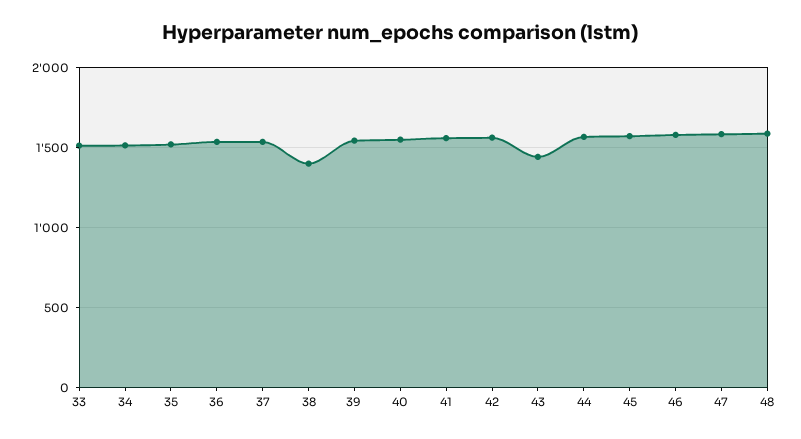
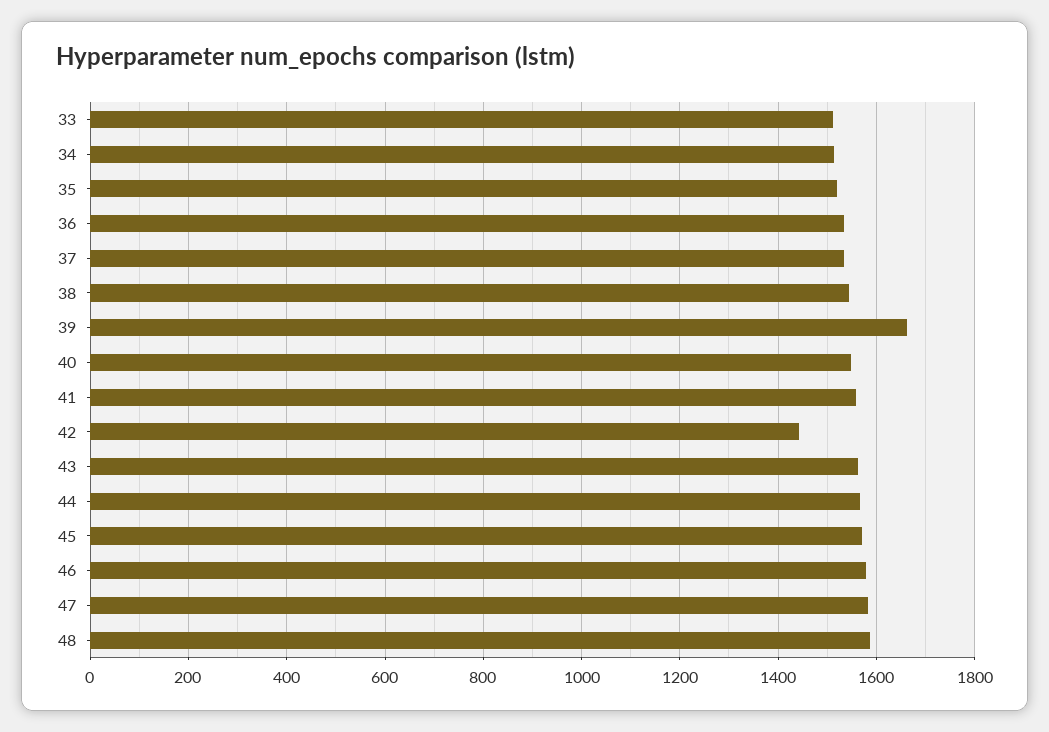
38: 1400 -> 1540
39: 1550 -> 1660
42: 1550 -> 1440
43: 1450 -> 1560

